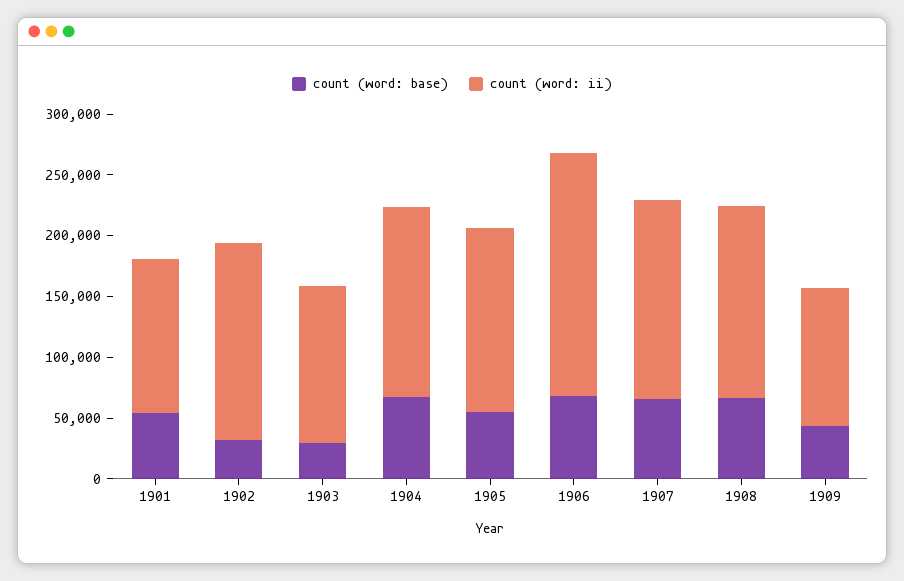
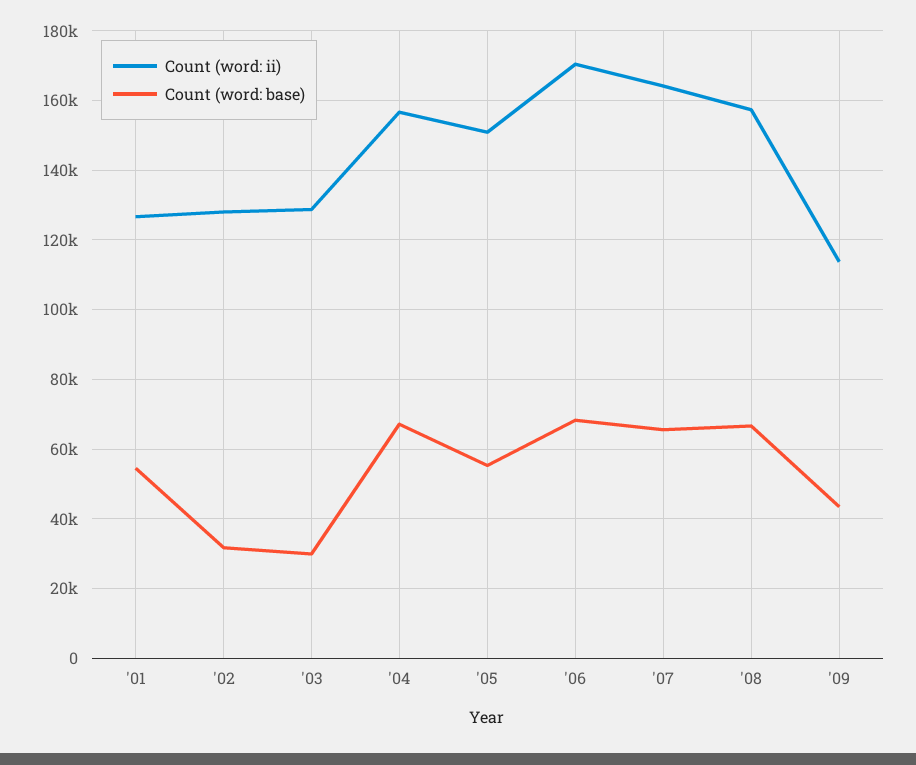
count (word: ii), 1902: 160000 -> 128000
count (word: ii), 1906: 200000 -> 170000

